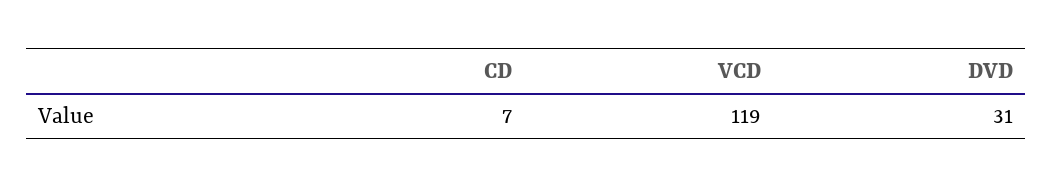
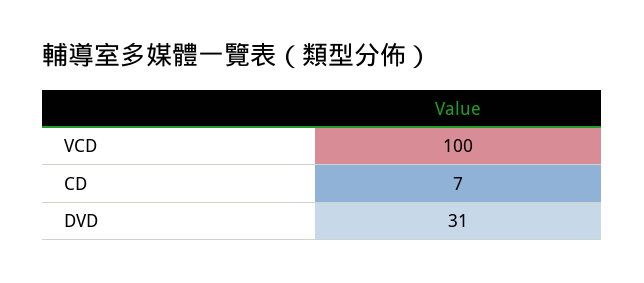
VCD: 119 -> 100

